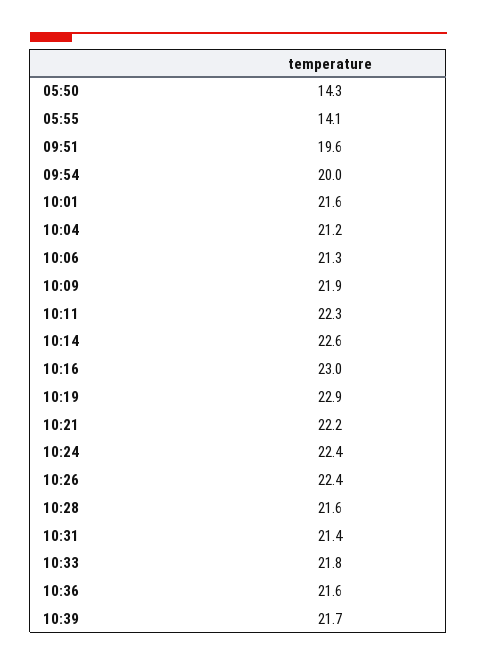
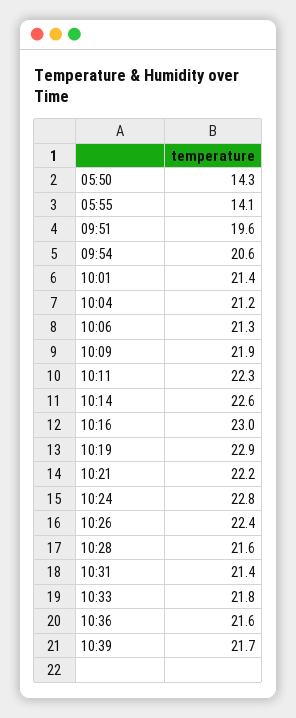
09:54: 20 -> 20.6
10:01: 21.6 -> 21.4
10:24: 22.4 -> 22.8

